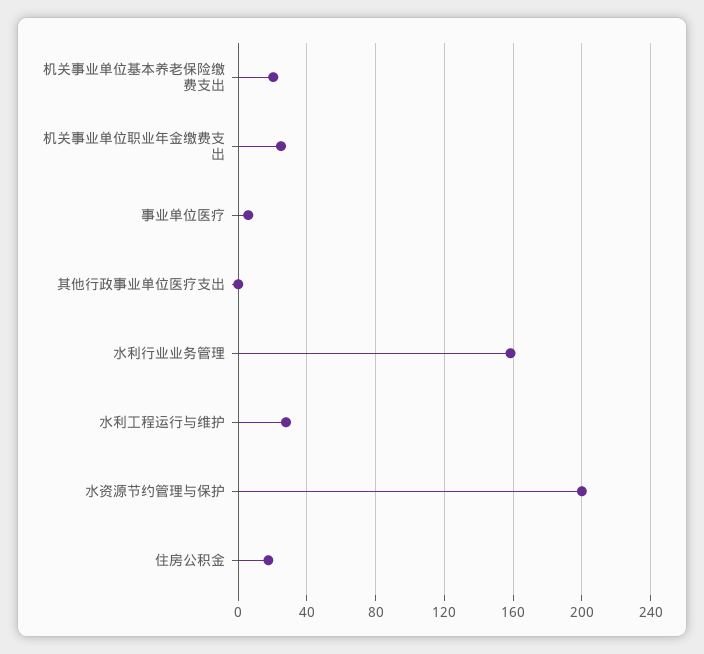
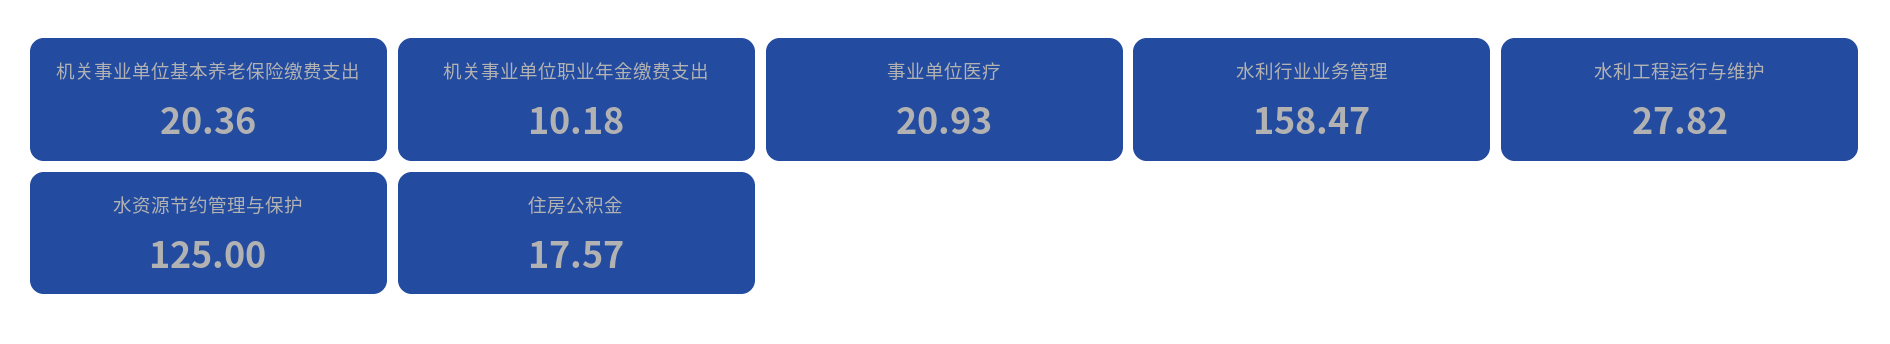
机关事业单位职业年金缴费支出: 25 -> 10.18
事业单位医疗: 5 -> 20.93
其他行政事业单位医疗支出: 0 -> none
水资源节约管理与保护: 200 -> 125

